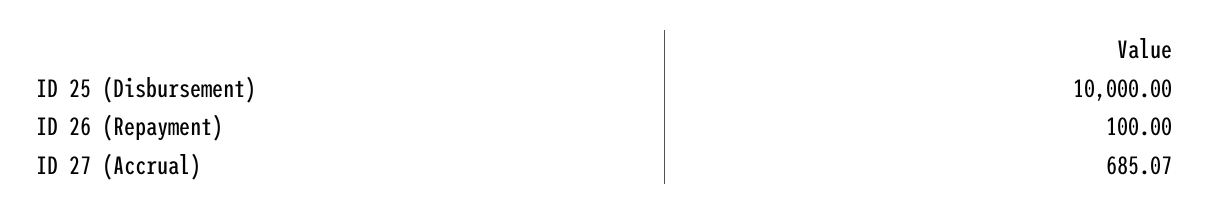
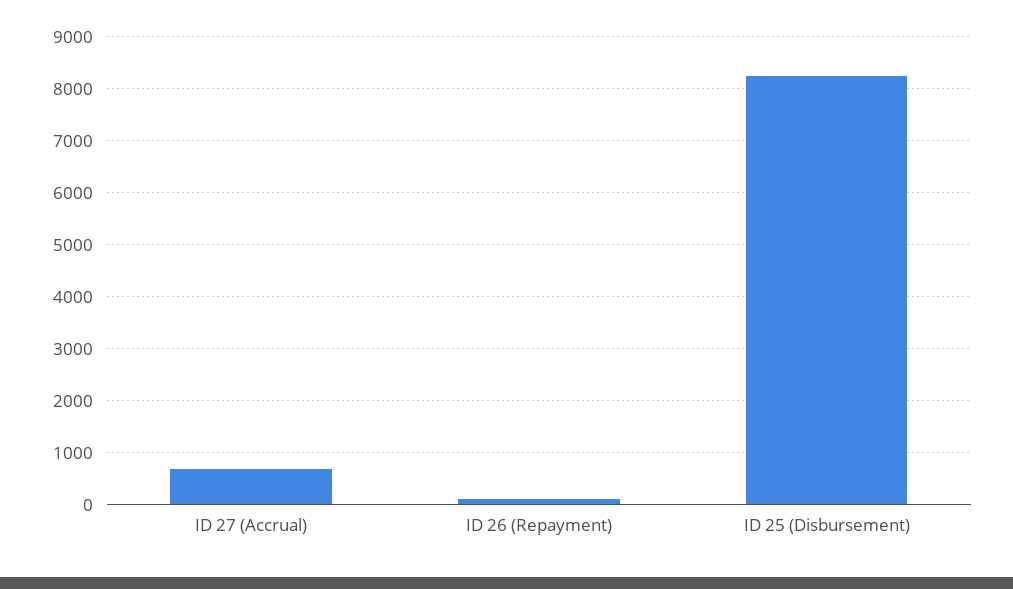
ID 25 (Disbursement): 10000 -> 8200

